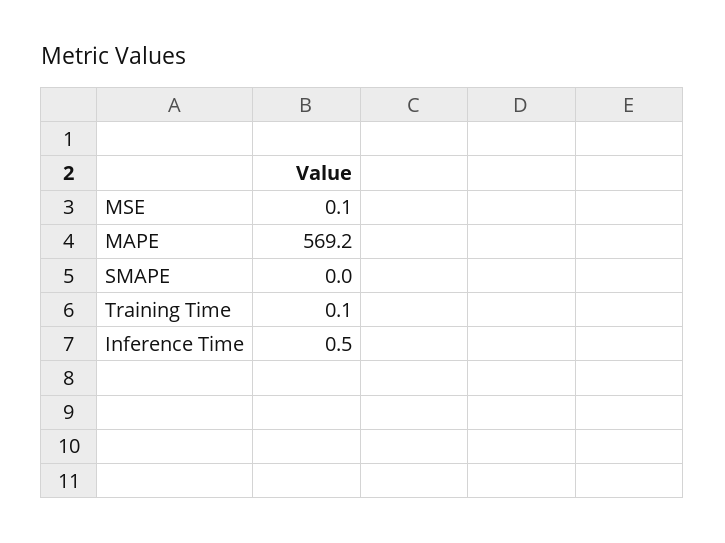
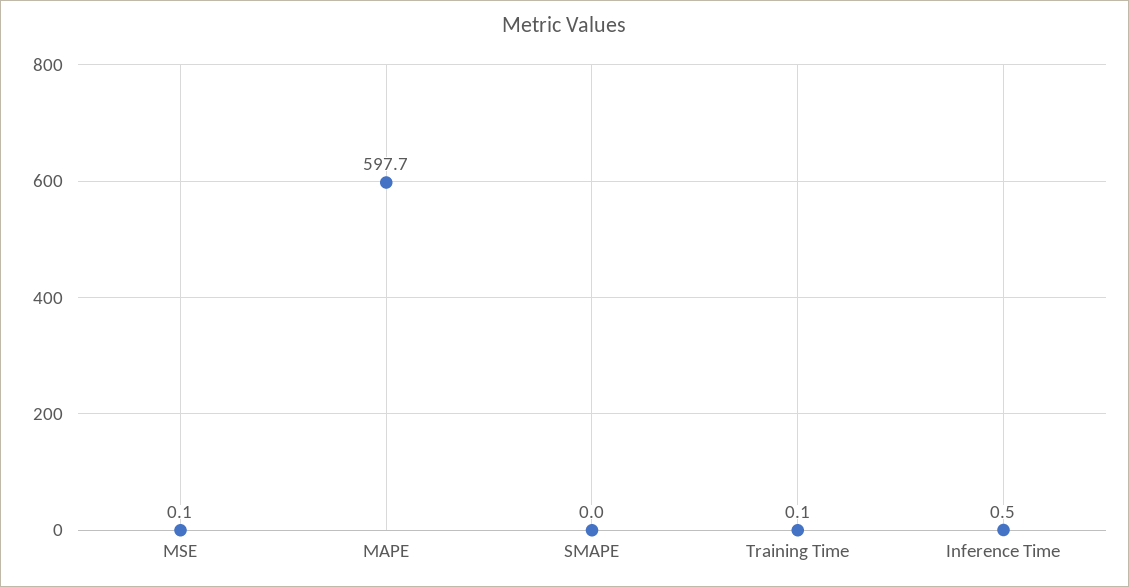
MAPE: 569.2 -> 597.7

